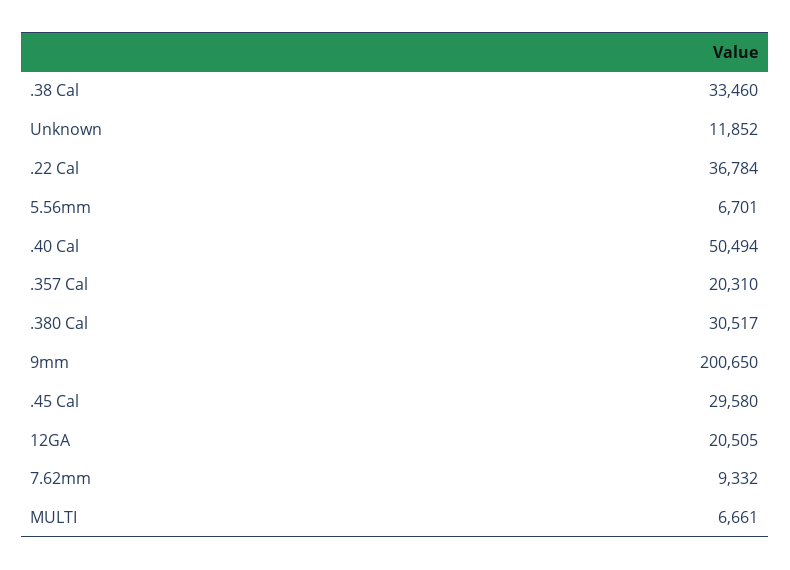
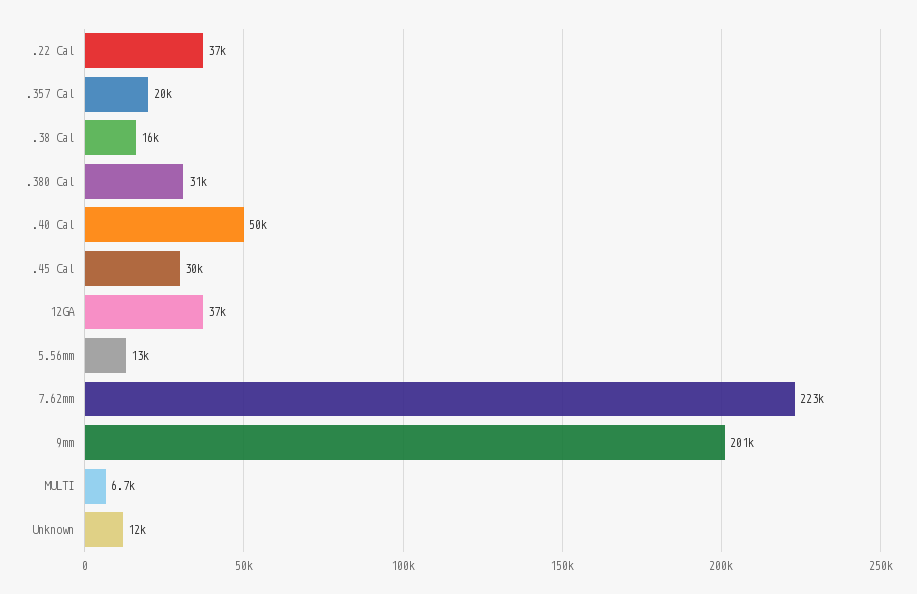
.38 Cal: 33460 -> 16000
5.56mm: 6701 -> 13000
12GA: 20505 -> 37000
7.62mm: 9332 -> 223000

